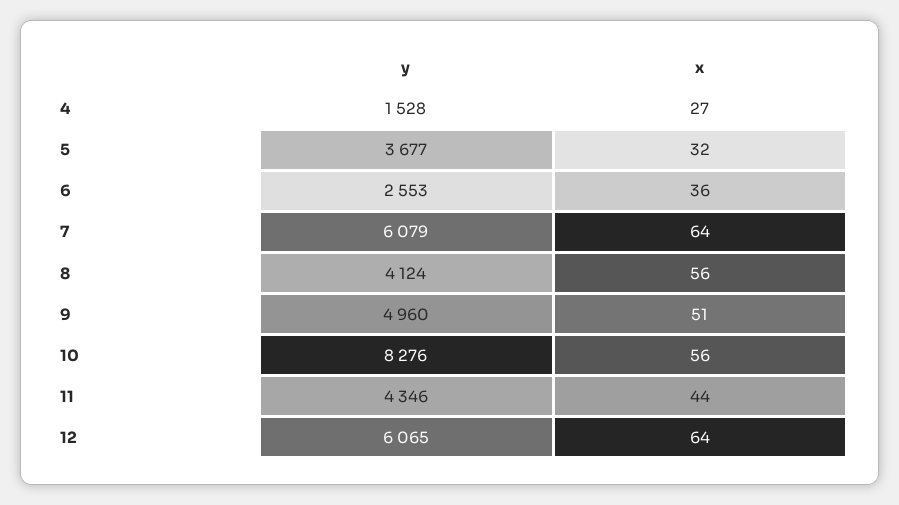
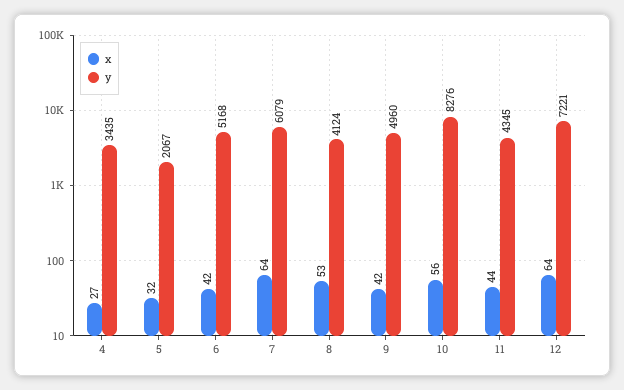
y, 4: 1528 -> 3435
y, 5: 3677 -> 2067
y, 6: 2553 -> 5168
x, 6: 36 -> 42
x, 8: 56 -> 53
x, 9: 51 -> 42
y, 11: 4346 -> 4345
y, 12: 6065 -> 7221

